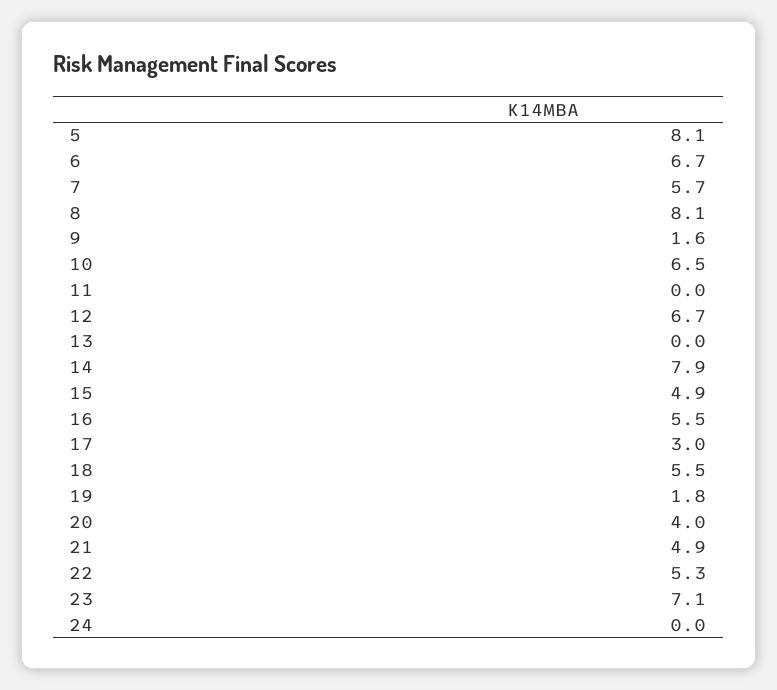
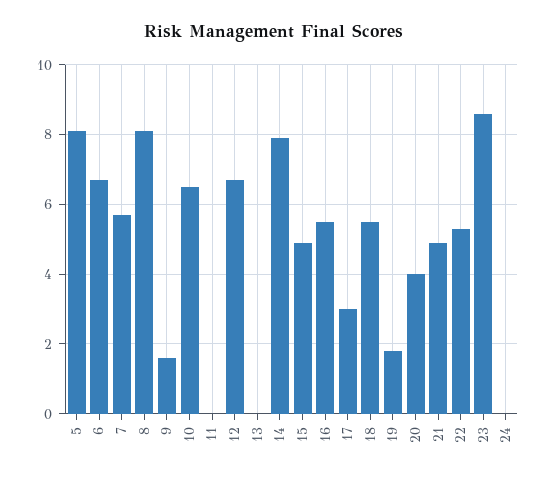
23: 7.1 -> 8.5

